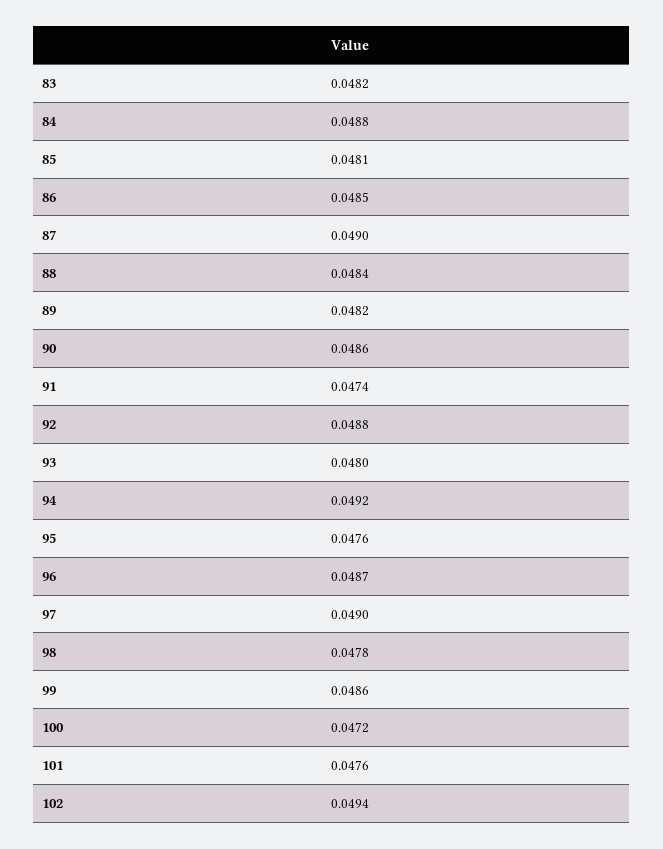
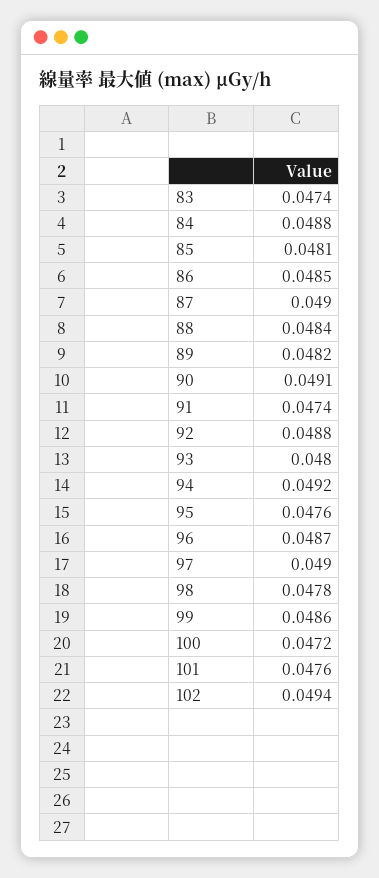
83: 0.0482 -> 0.0474
90: 0.0486 -> 0.0491

